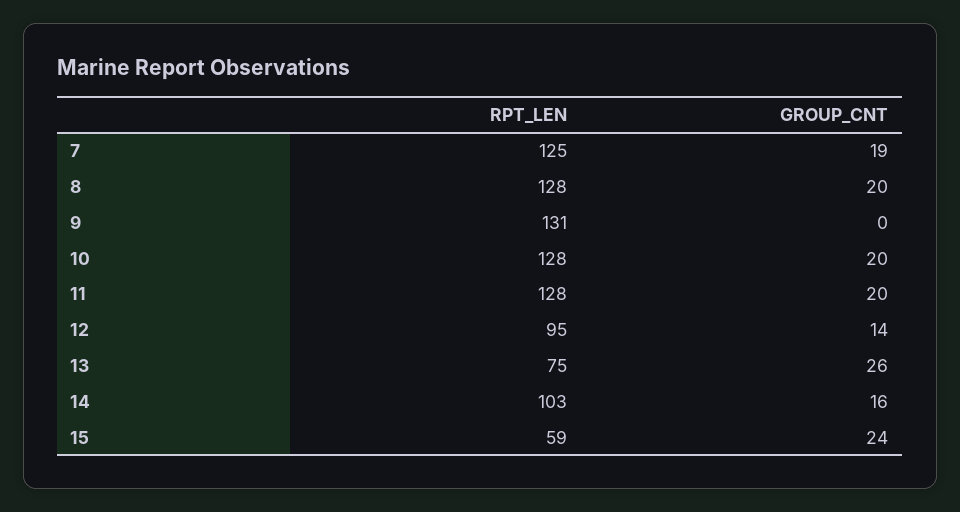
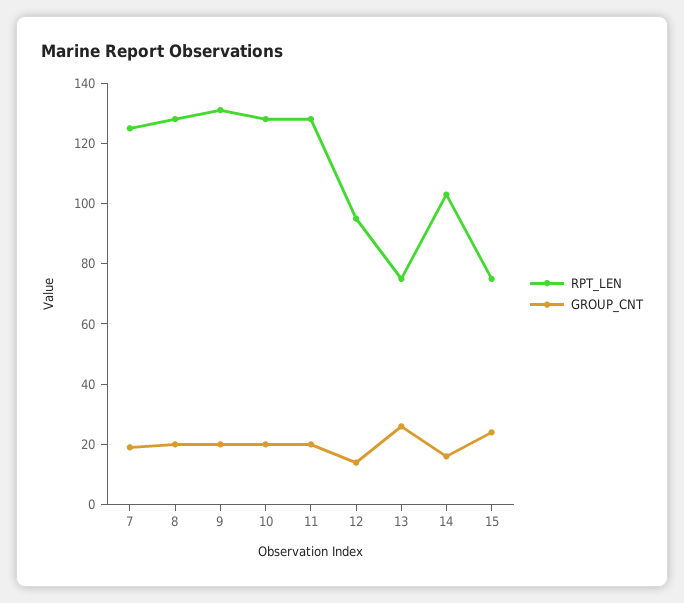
GROUP_CNT, 9: 0 -> 20
RPT_LEN, 15: 59 -> 75

